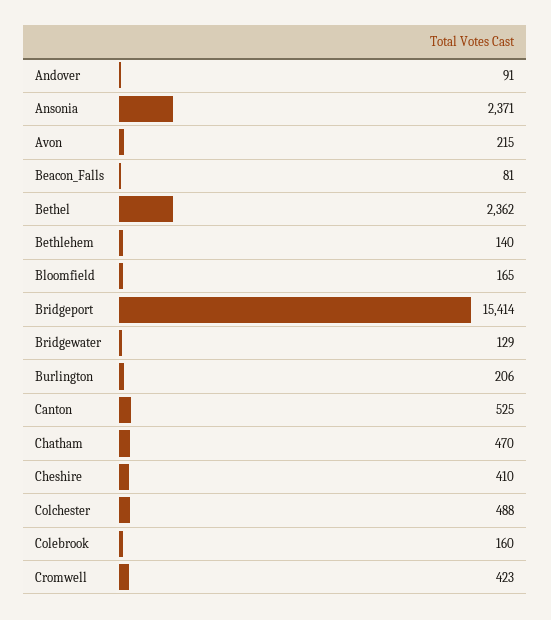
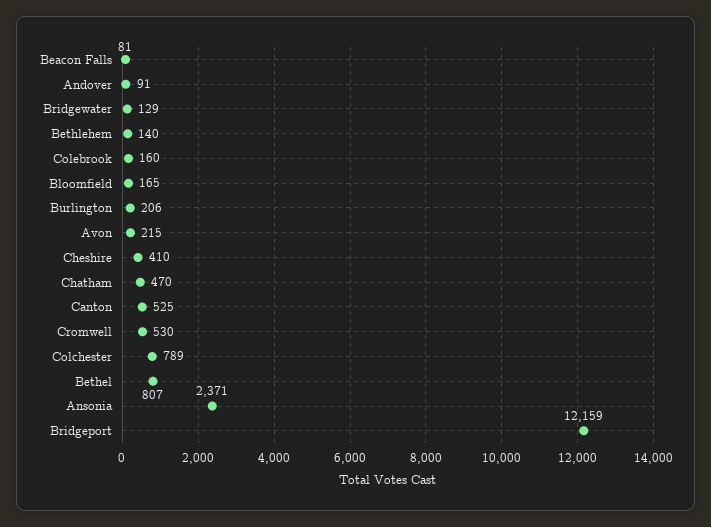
Bethel: 2362 -> 807
Bridgeport: 15414 -> 12159
Colchester: 488 -> 789
Cromwell: 423 -> 530

